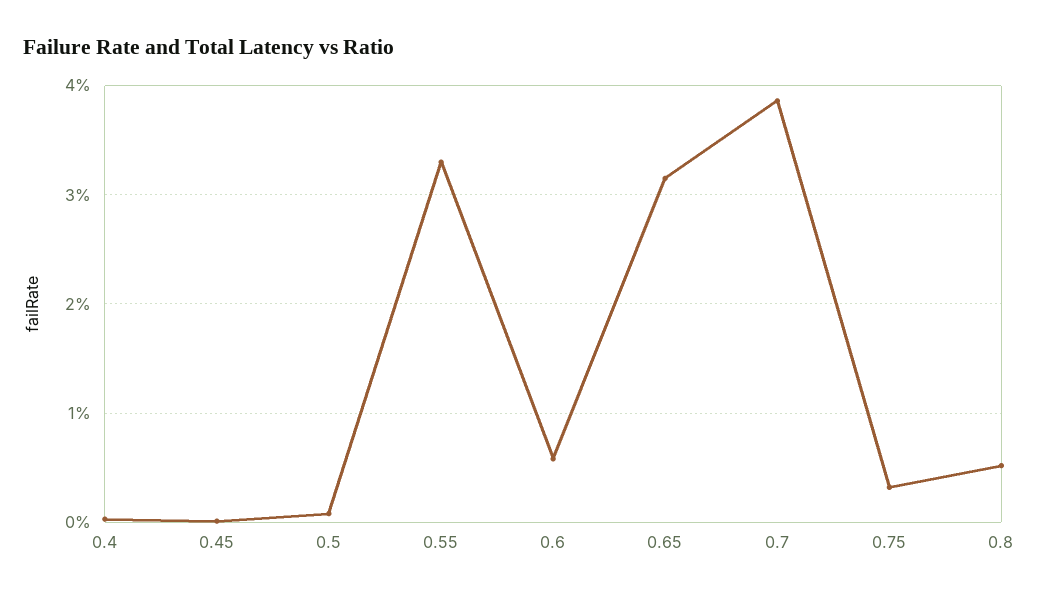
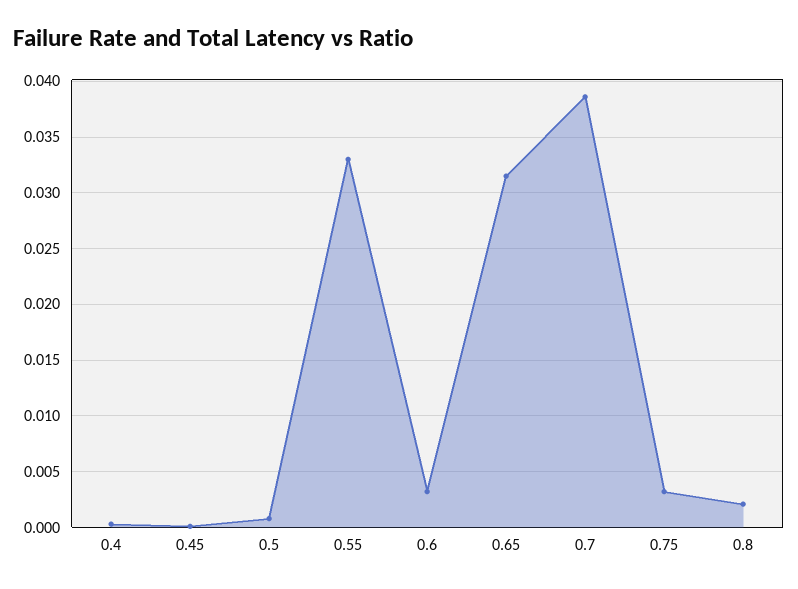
0.6: 0.006 -> 0.003
0.8: 0.005 -> 0.002

